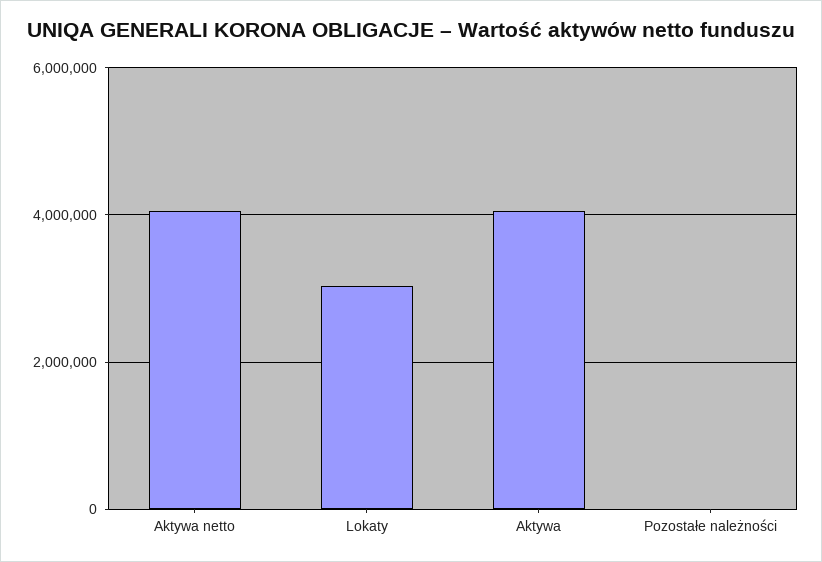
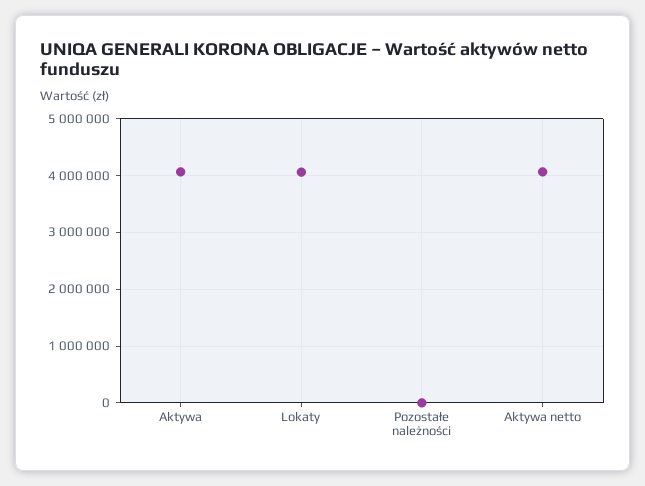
Lokaty: 3000000 -> 4000000

